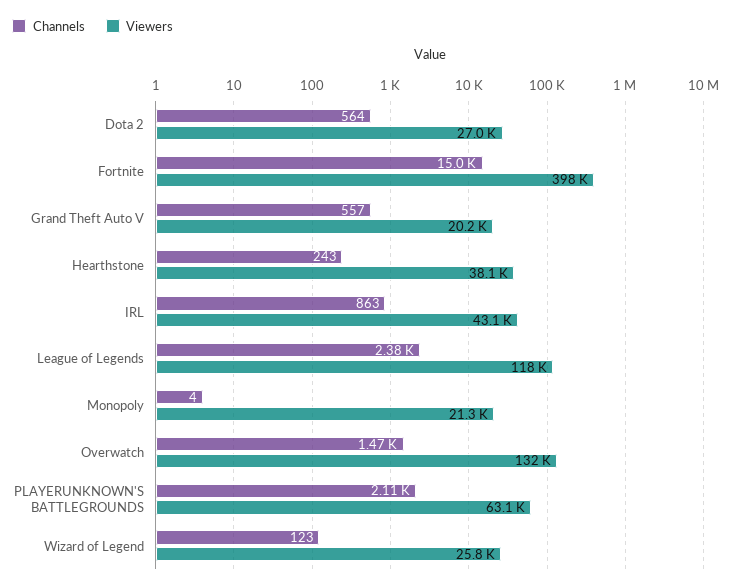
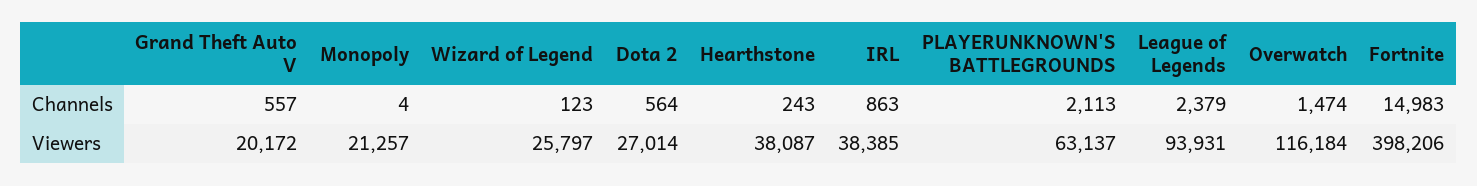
Viewers, IRL: 43100 -> 38385
Viewers, League of Legends: 118000 -> 93931
Viewers, Overwatch: 132000 -> 116184

